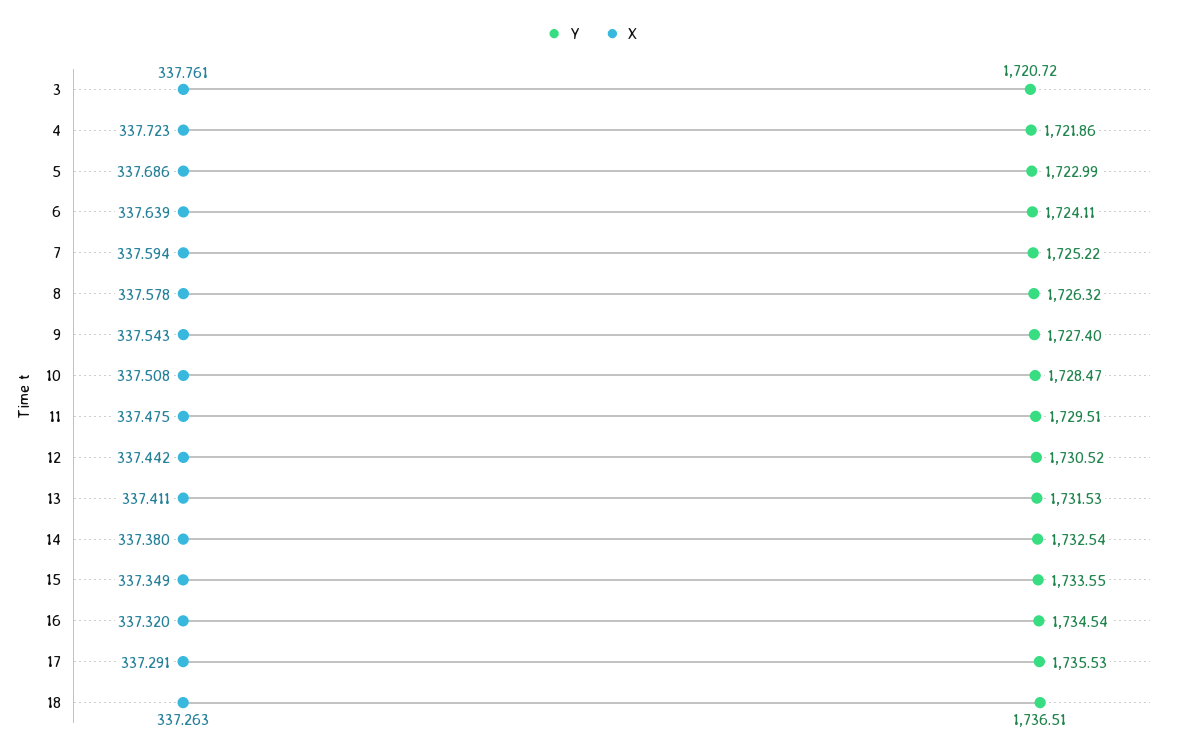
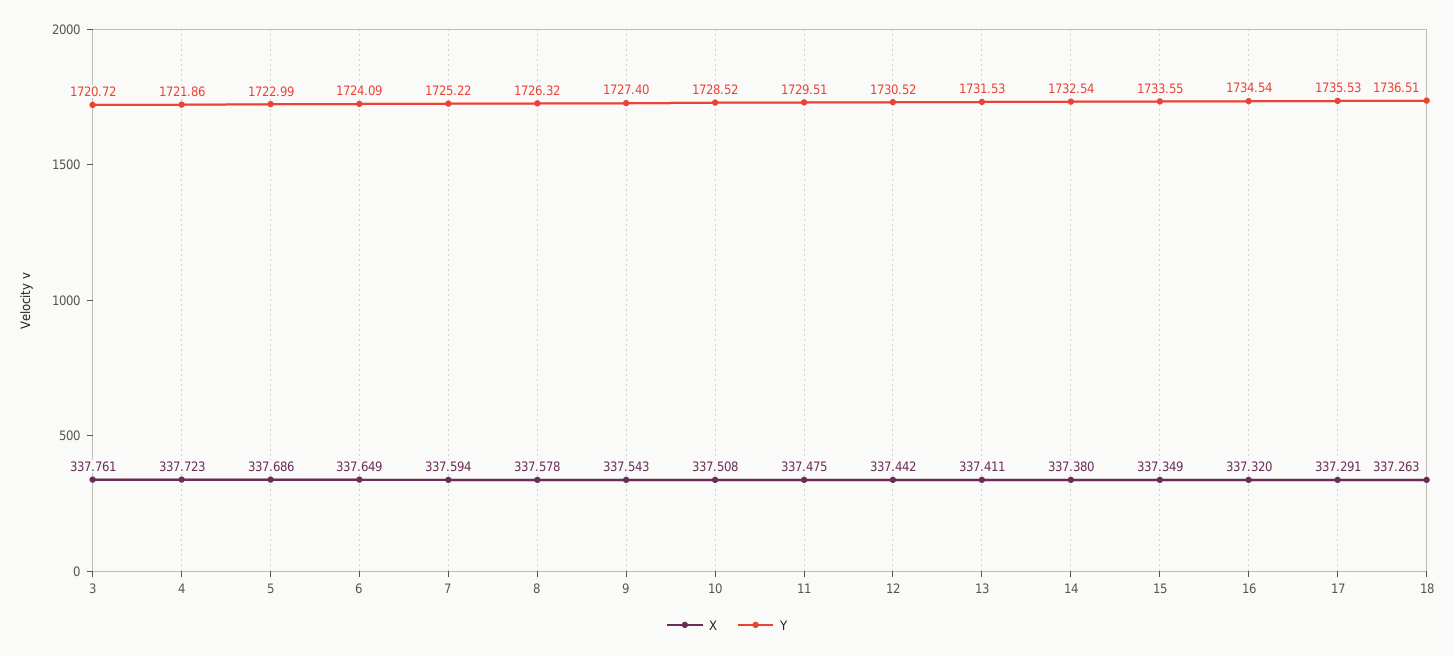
Y, 6: 1724.11 -> 1724.09
X, 6: 337.639 -> 337.649
Y, 10: 1728.47 -> 1728.52

